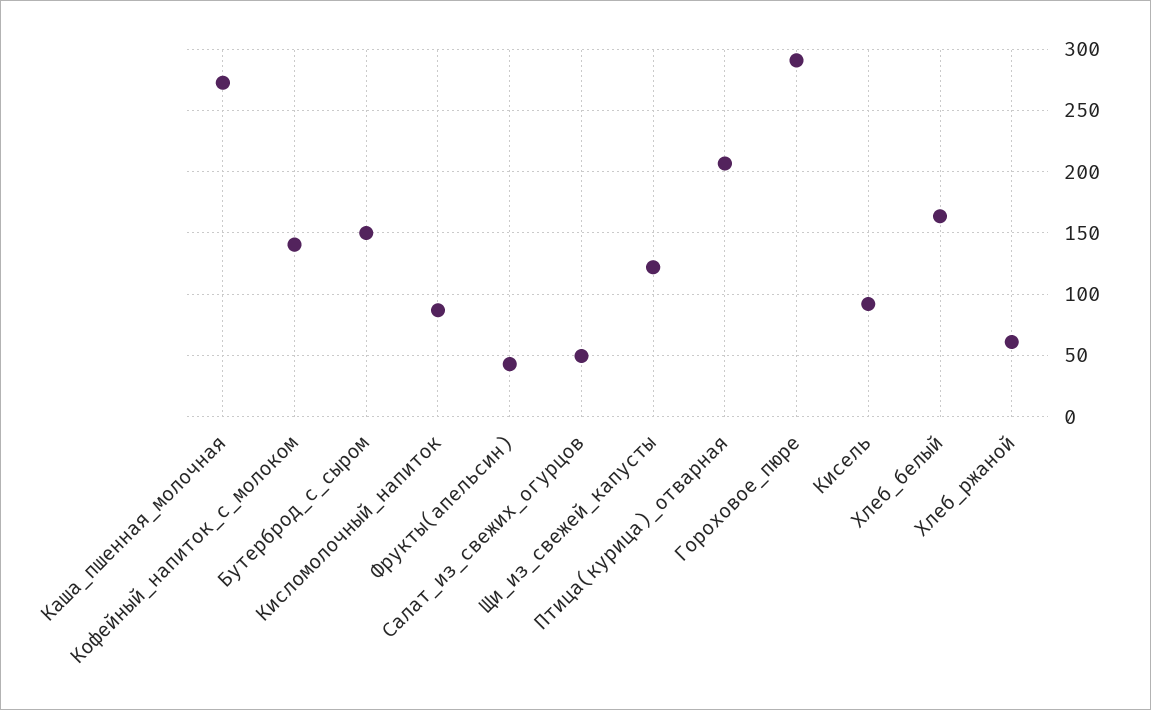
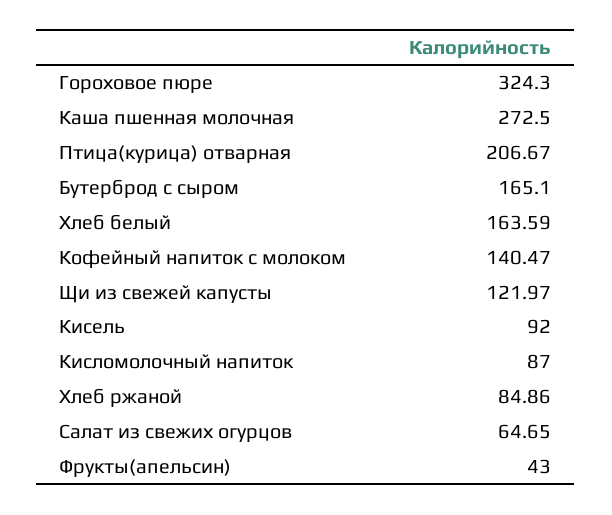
Бутерброд_с_сыром: 150 -> 165.1
Салат_из_свежих_огурцов: 50 -> 64.65
Гороховое_пюре: 290 -> 324.3
Хлеб_ржаной: 60 -> 84.86

